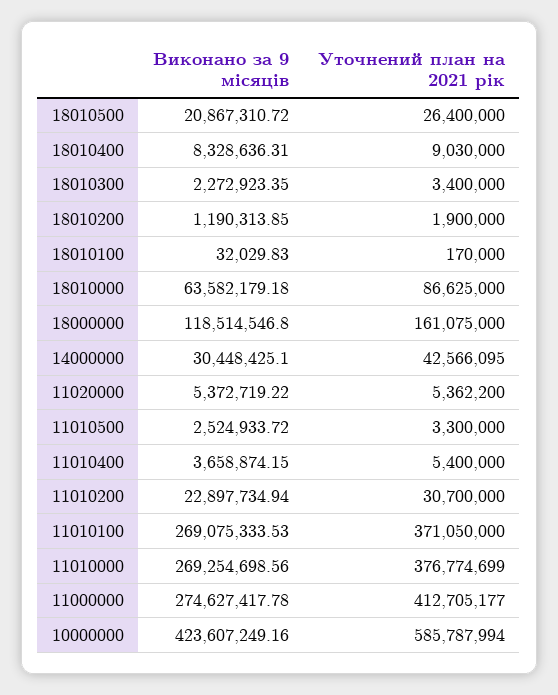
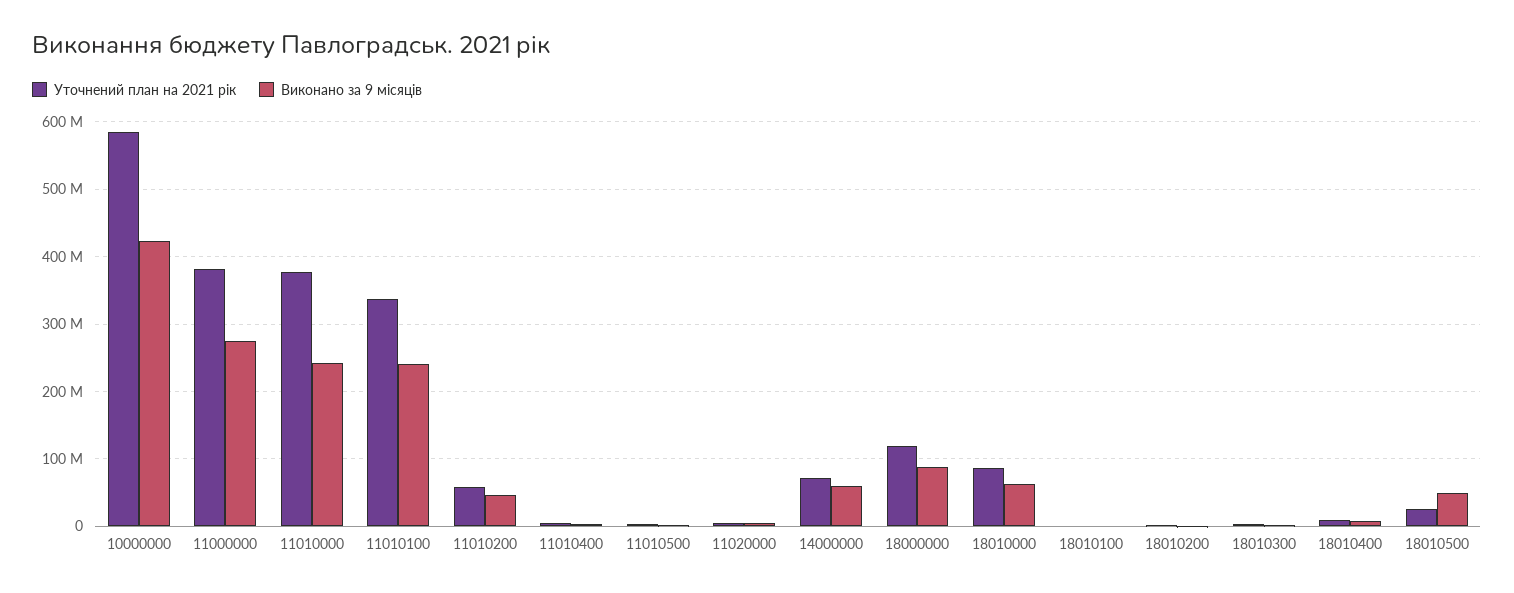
Виконано за 9 місяців, 18010500: 20867310.72 -> 50000000
Виконано за 9 місяців, 18000000: 118514546.8 -> 90000000
Уточнений план на 2021 рік, 18000000: 161075000 -> 120000000
Виконано за 9 місяців, 14000000: 30448425.1 -> 60000000
Уточнений план на 2021 рік, 14000000: 42566095 -> 70000000
Виконано за 9 місяців, 11010200: 22897734.94 -> 50000000
Уточнений план на 2021 рік, 11010200: 30700000 -> 60000000
Виконано за 9 місяців, 11010100: 269075333.53 -> 240000000
Уточнений план на 2021 рік, 11010100: 371050000 -> 340000000
Виконано за 9 місяців, 11010000: 269254698.56 -> 240000000
Уточнений план на 2021 рік, 11000000: 412705177 -> 380000000

